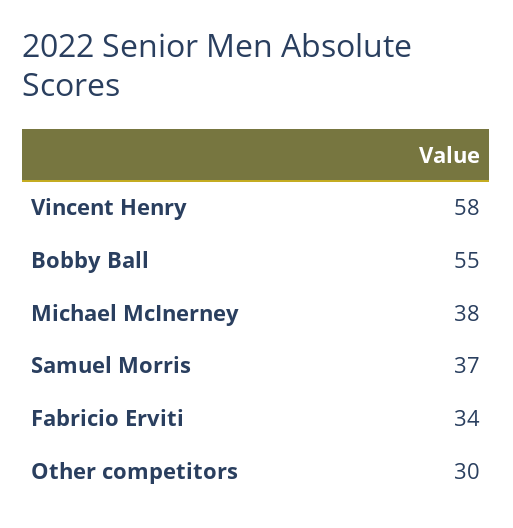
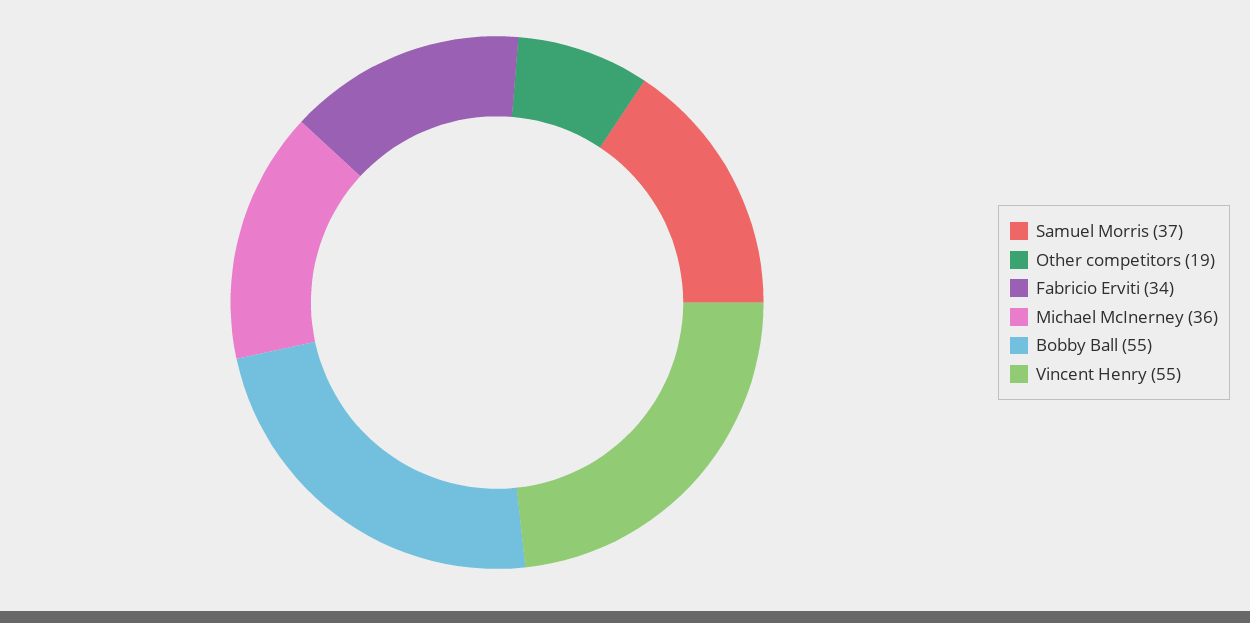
Vincent Henry: 58 -> 55
Michael McInerney: 38 -> 36
Other competitors: 30 -> 19

